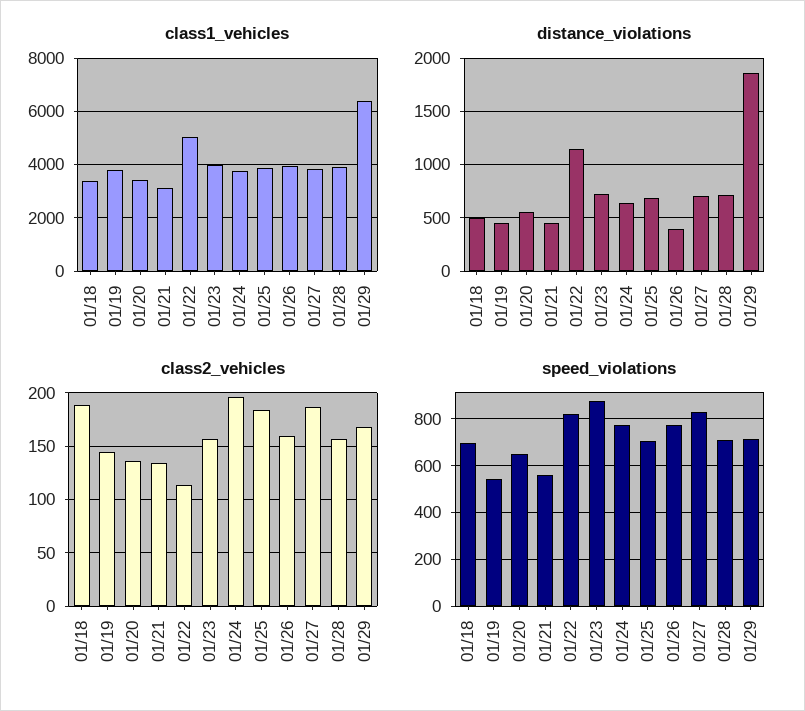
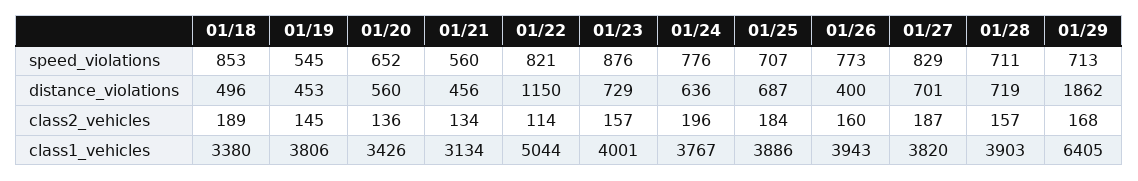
speed_violations, 01/18: 700 -> 853

